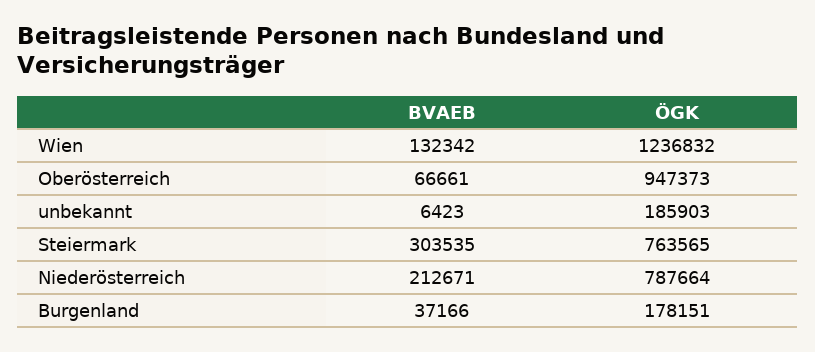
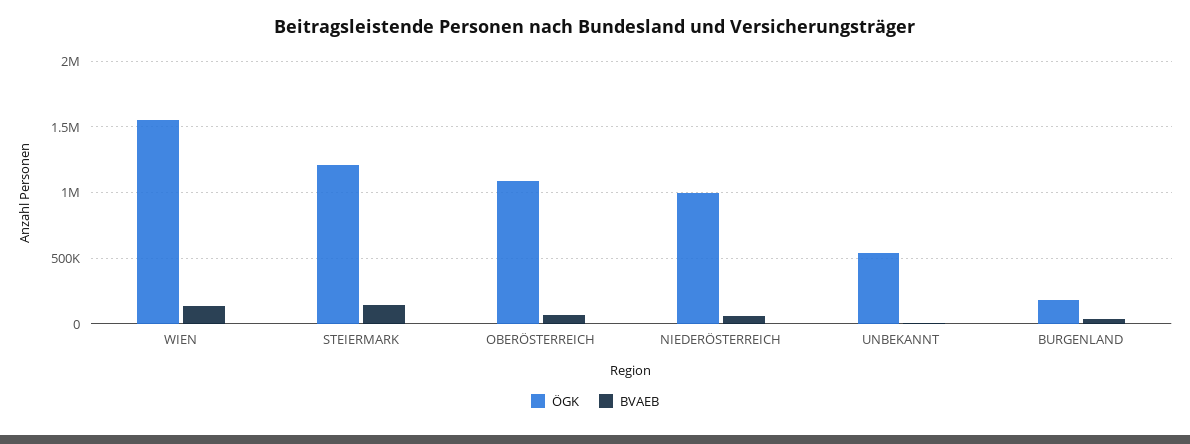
ÖGK, Wien: 1236832 -> 1550000
ÖGK, Oberösterreich: 947373 -> 1100000
ÖGK, unbekannt: 185903 -> 550000
BVAEB, Steiermark: 303535 -> 150000
ÖGK, Steiermark: 763565 -> 1200000
BVAEB, Niederösterreich: 212671 -> 50000
ÖGK, Niederösterreich: 787664 -> 1000000

